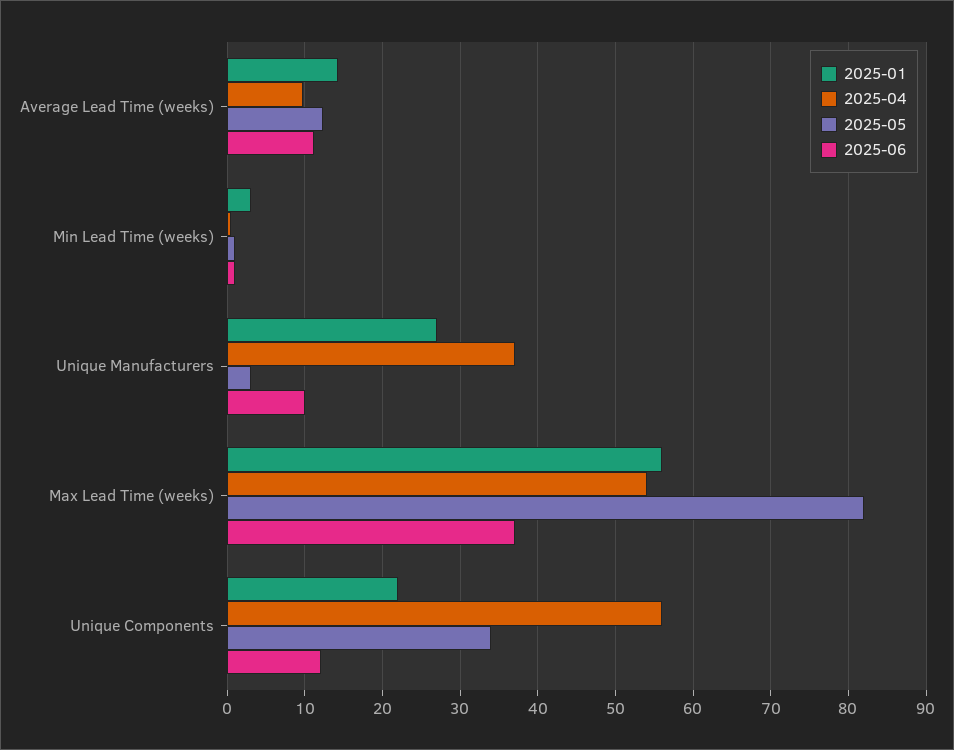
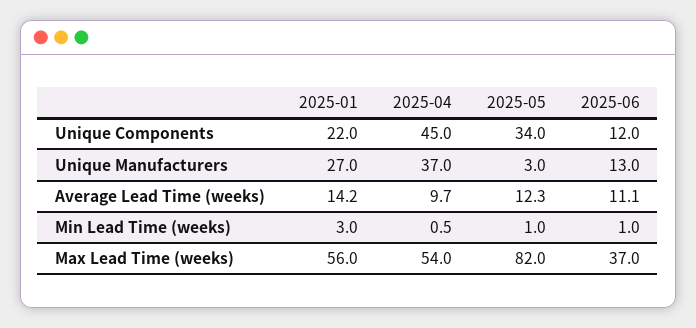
2025-06, Unique Manufacturers: 10 -> 13
2025-04, Unique Components: 56 -> 45

